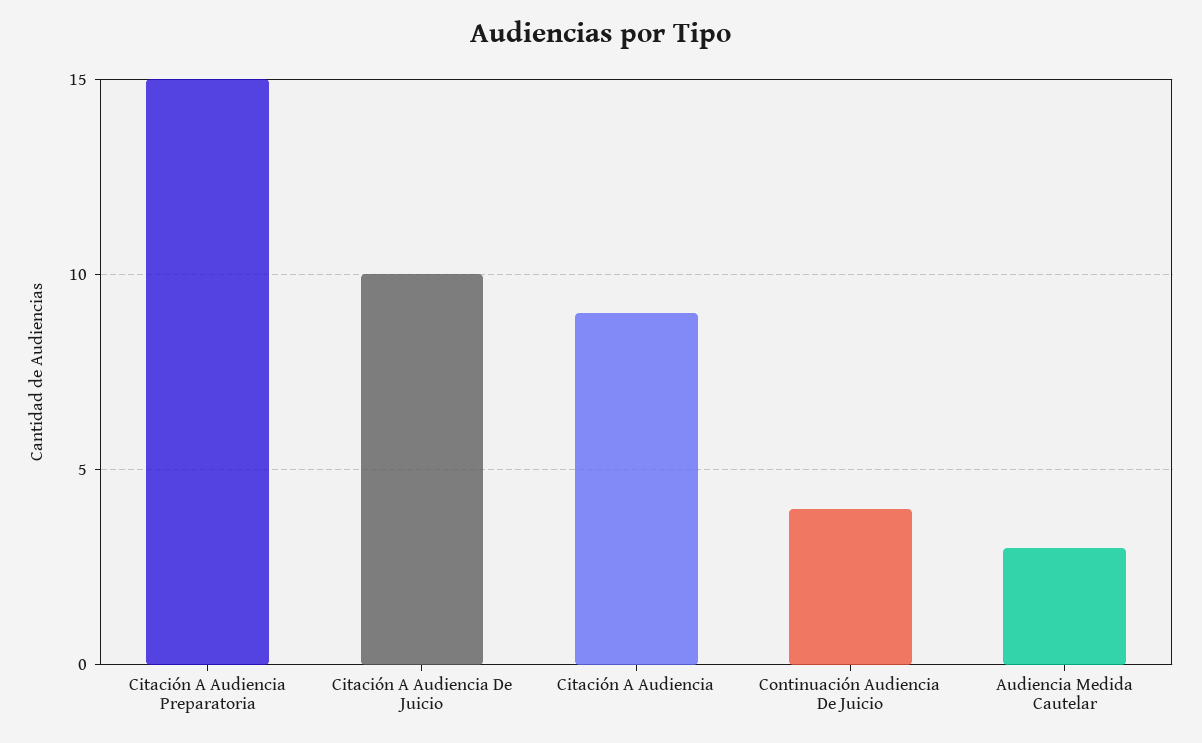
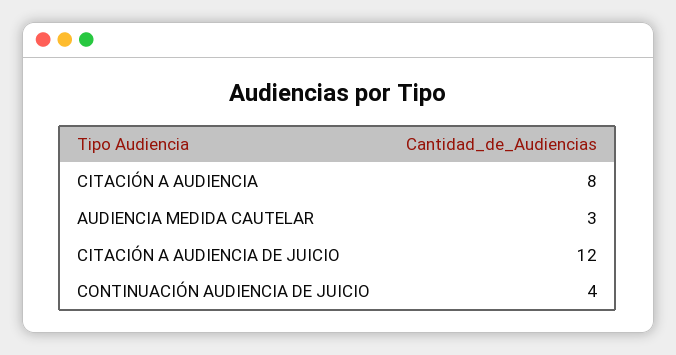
Citación A Audiencia Preparatoria: 15 -> none
Citación A Audiencia De Juicio: 10 -> 12
Citación A Audiencia: 9 -> 8

